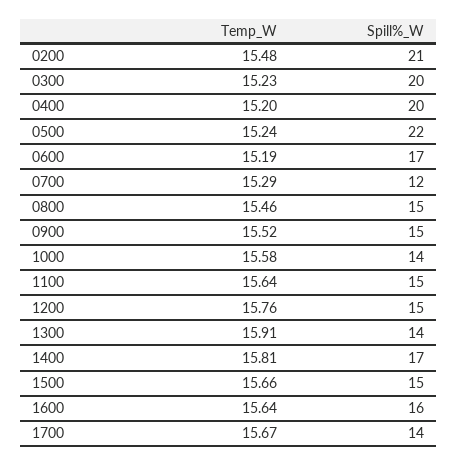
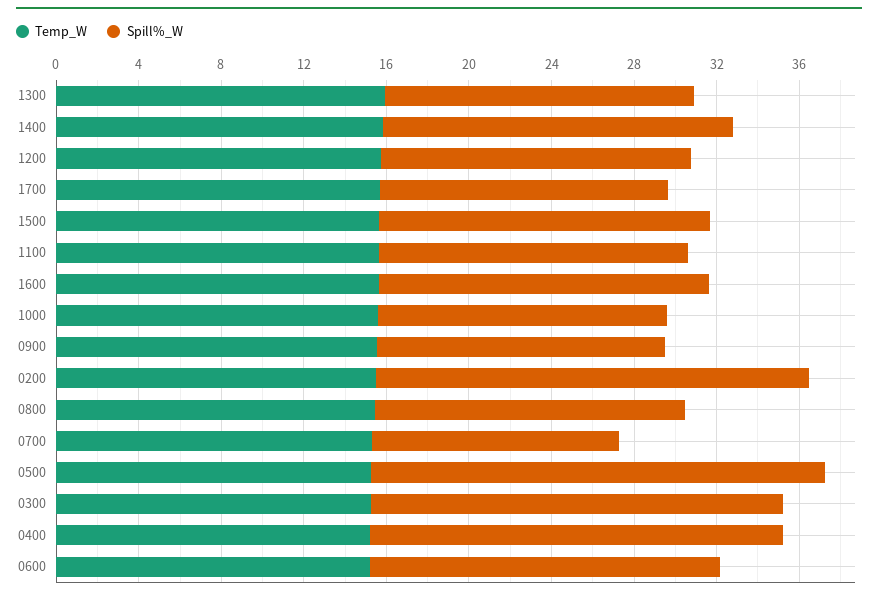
Spill%_W, 0900: 15 -> 14
Spill%_W, 1300: 14 -> 15
Spill%_W, 1500: 15 -> 16

